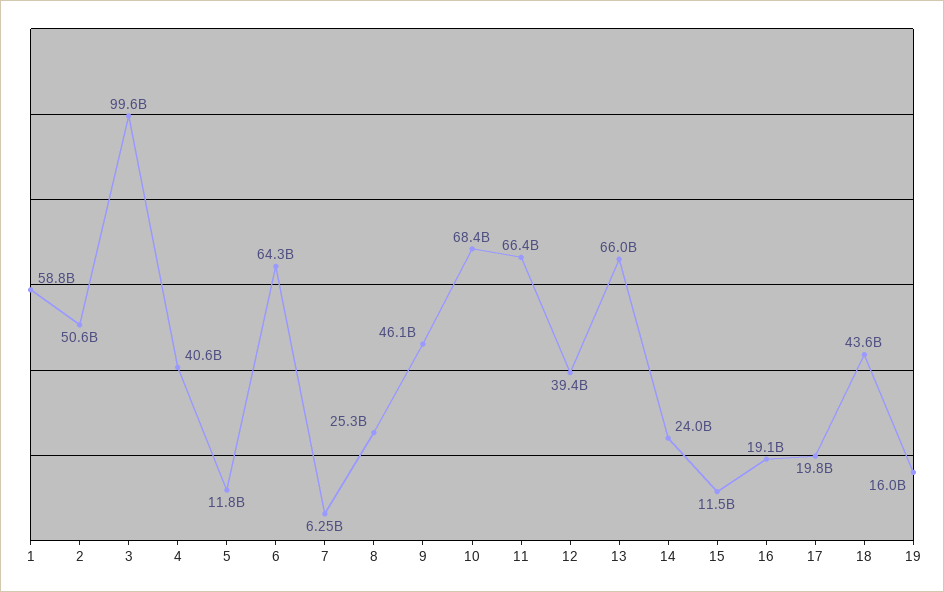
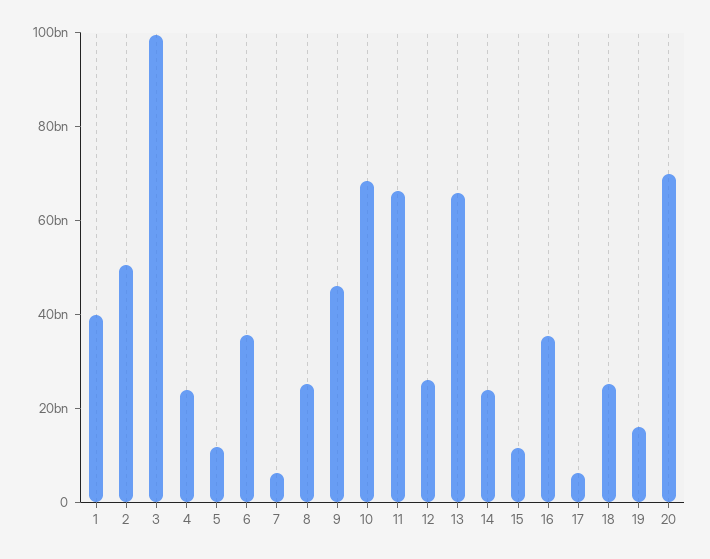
1: 58800000000 -> 40000000000
4: 40600000000 -> 25000000000
6: 64300000000 -> 35000000000
12: 39400000000 -> 25000000000
16: 19100000000 -> 35000000000
17: 19800000000 -> 5000000000
18: 43600000000 -> 25000000000
20: none -> 70000000000

